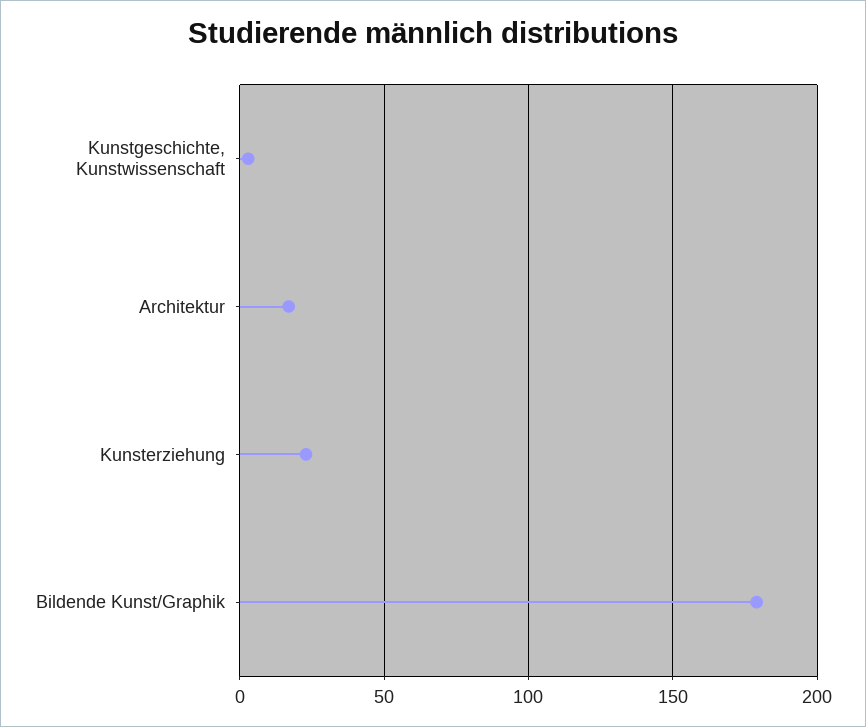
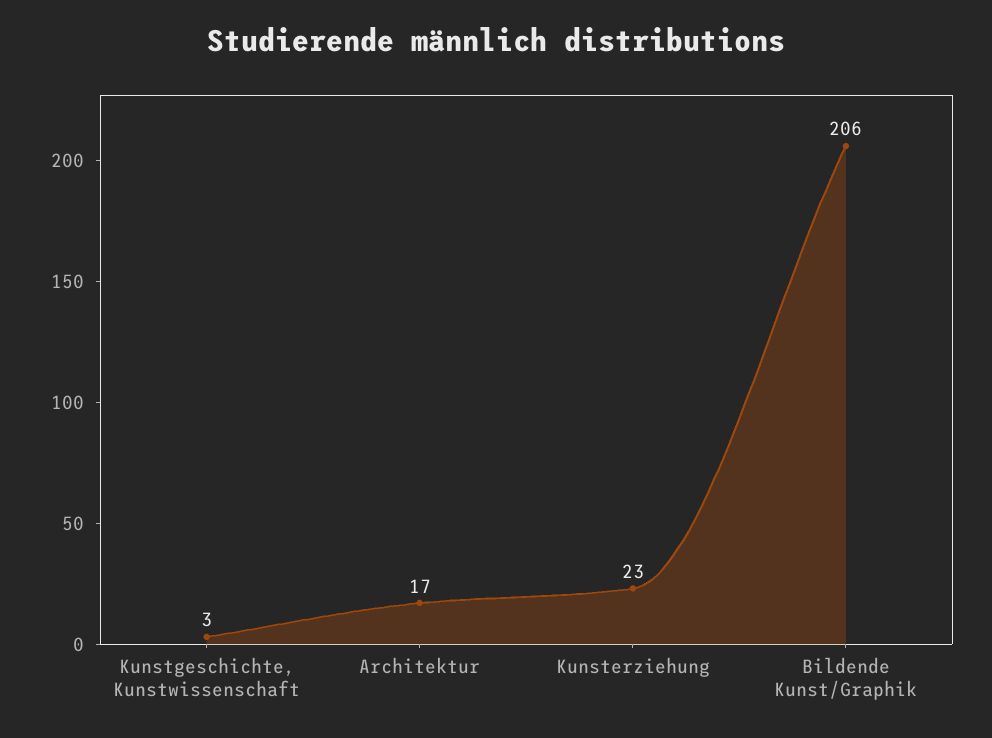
Bildende Kunst/Graphik: 180 -> 206

